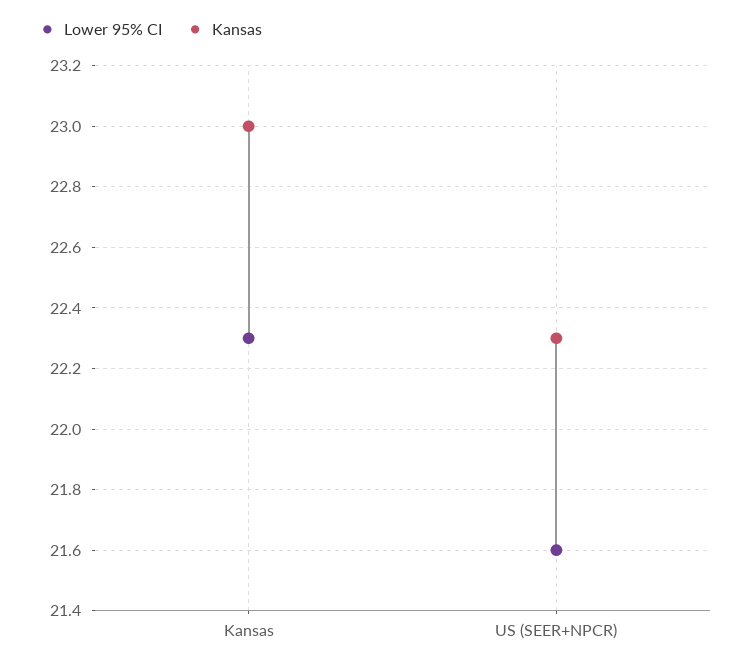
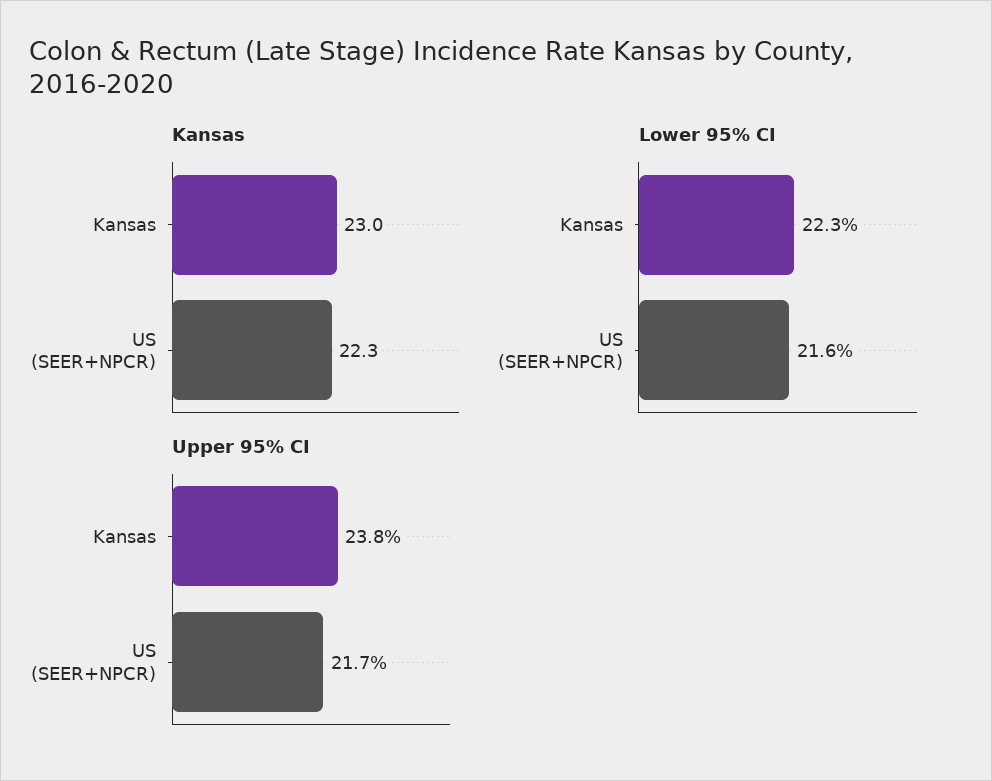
Upper 95% CI, Kansas: none -> 23.8
Upper 95% CI, US (SEER+NPCR): none -> 21.7

